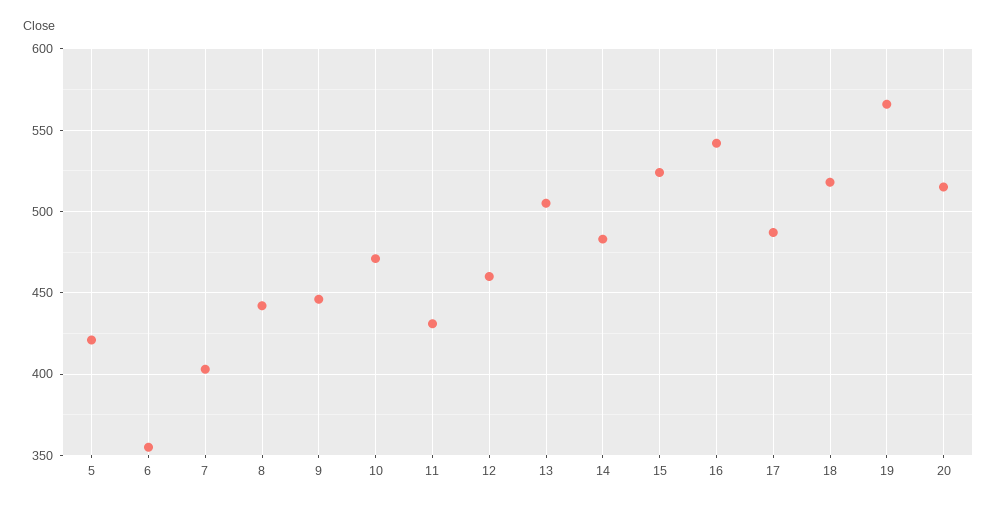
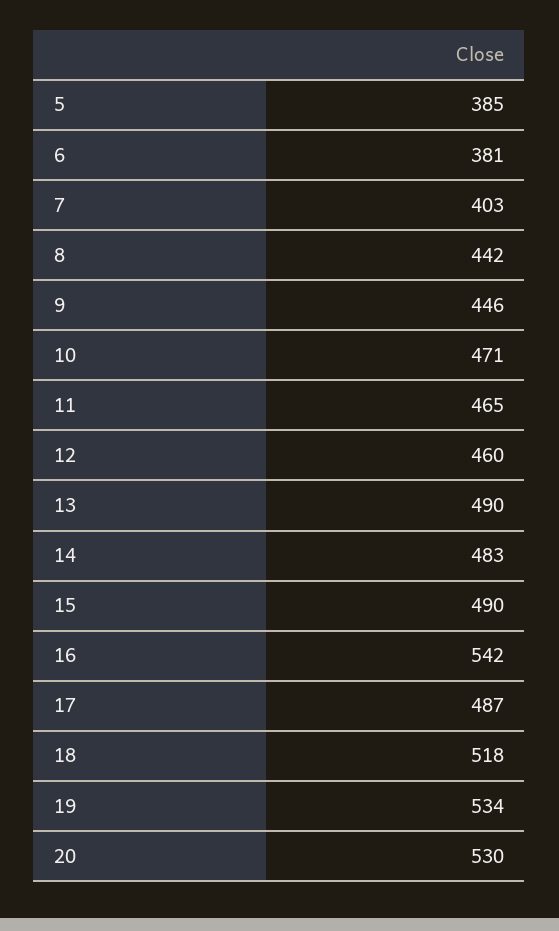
5: 420 -> 385
6: 355 -> 381
11: 430 -> 465
13: 505 -> 490
15: 525 -> 490
19: 565 -> 534
20: 515 -> 530

